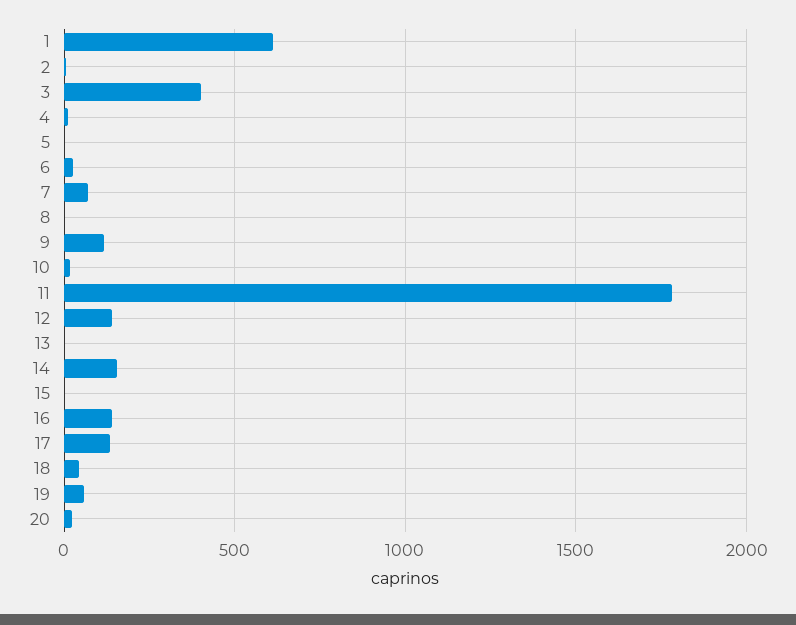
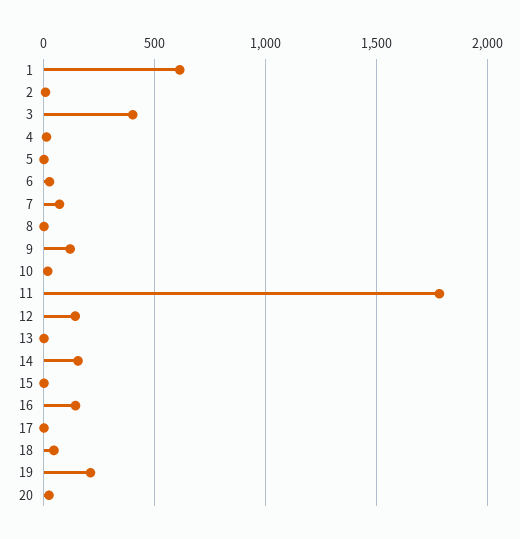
17: 150 -> 0
19: 50 -> 200

